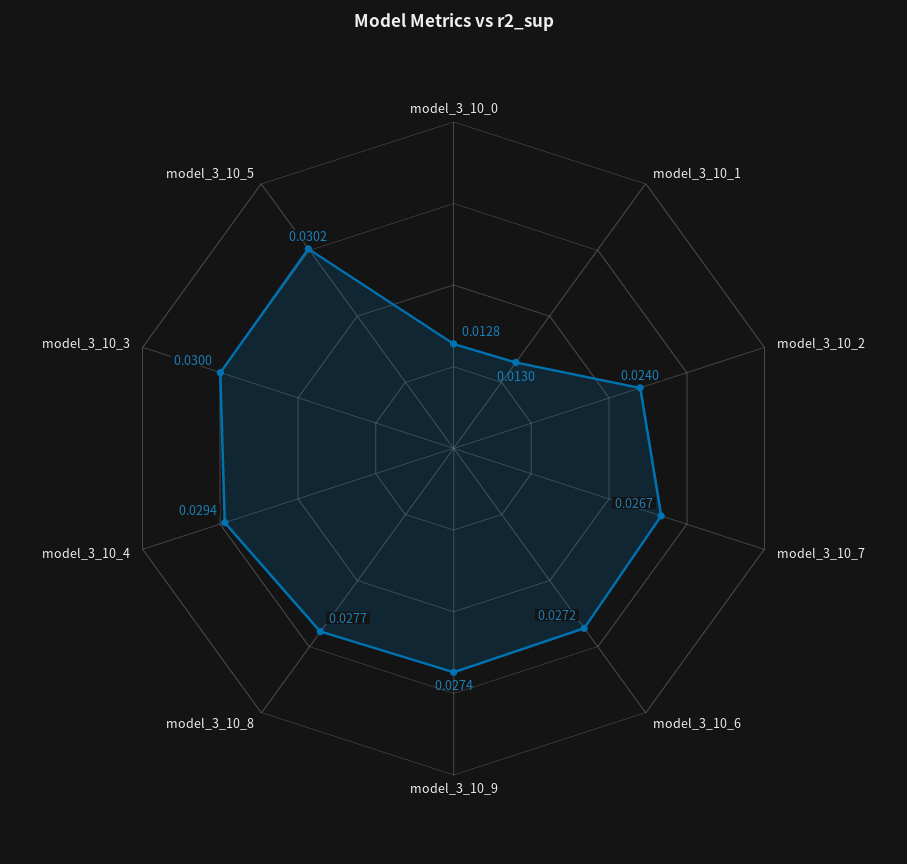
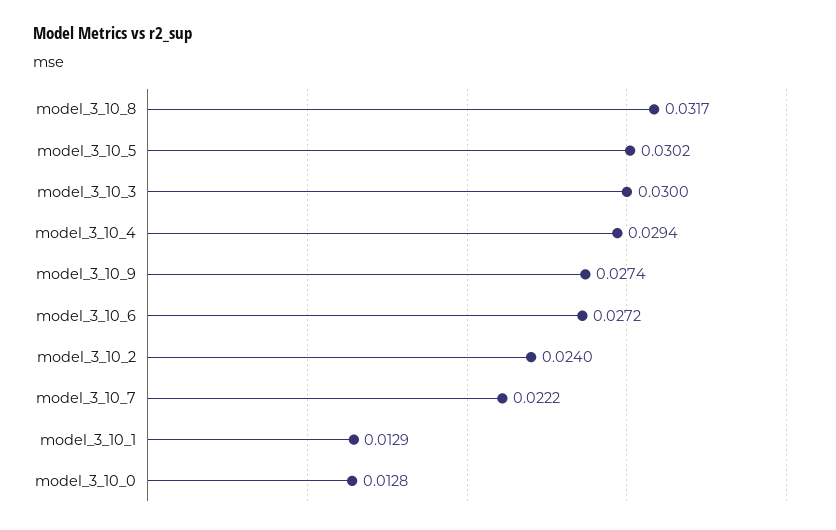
model_3_10_1: 0.013 -> 0.0129
model_3_10_7: 0.0267 -> 0.0222
model_3_10_8: 0.0277 -> 0.0317

